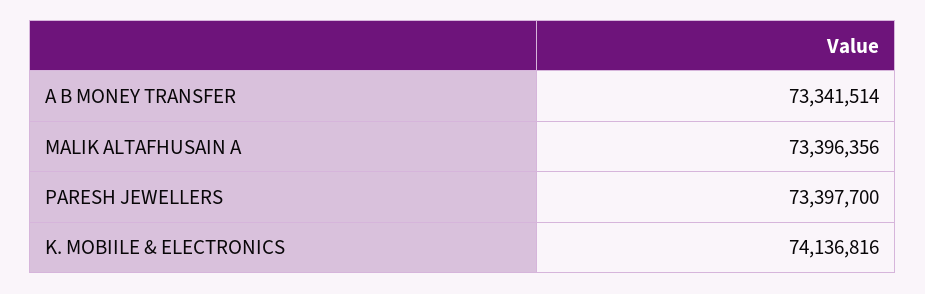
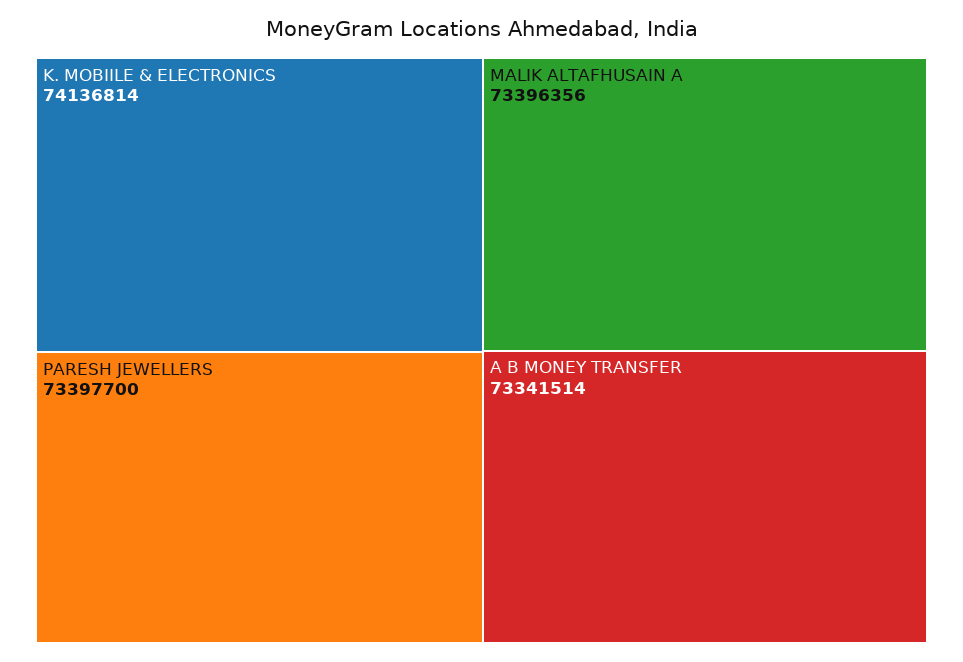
K. MOBIILE & ELECTRONICS: 74136816 -> 74136814

